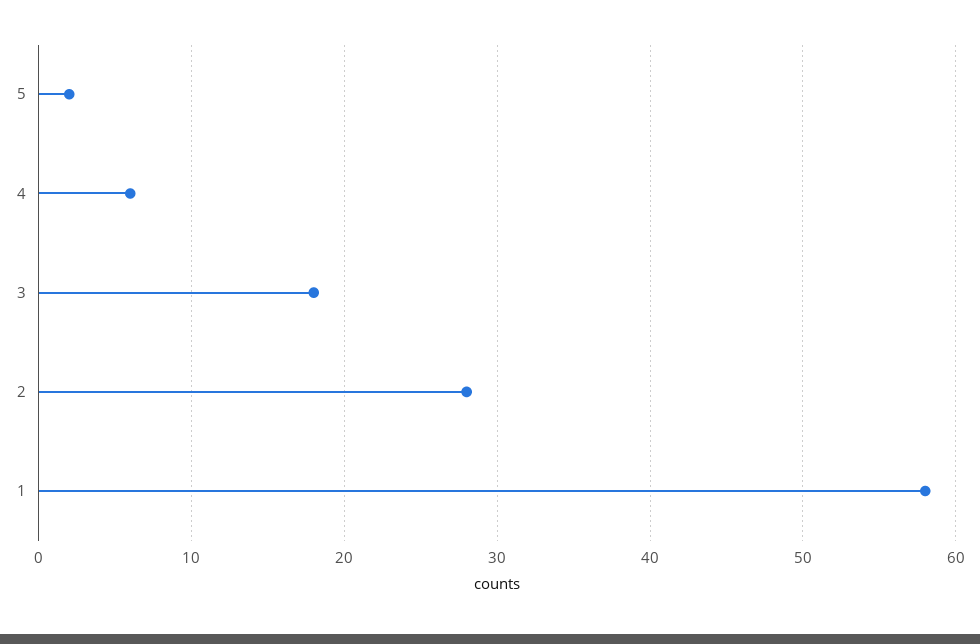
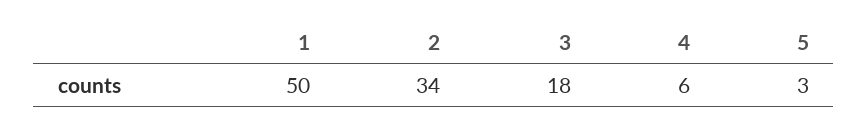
5: 2 -> 3
2: 28 -> 34
1: 58 -> 50

